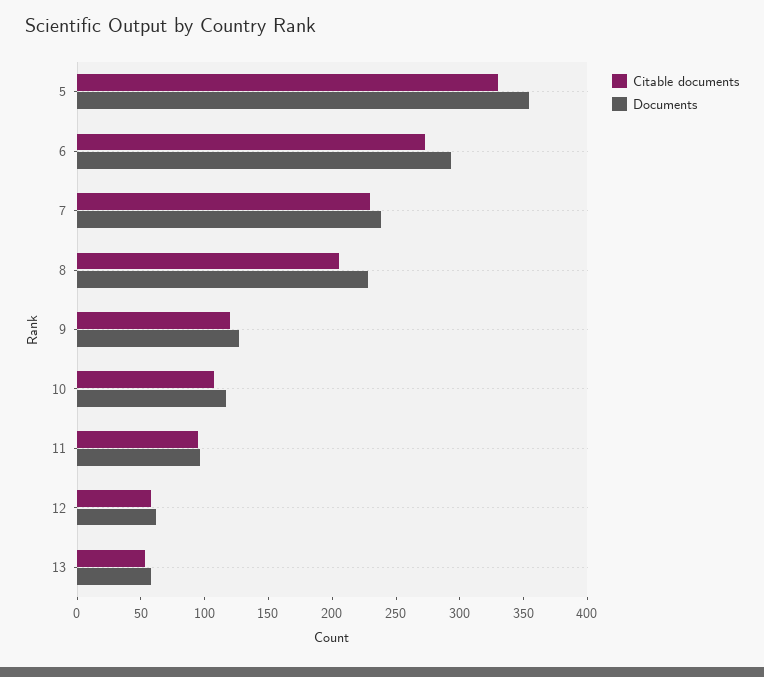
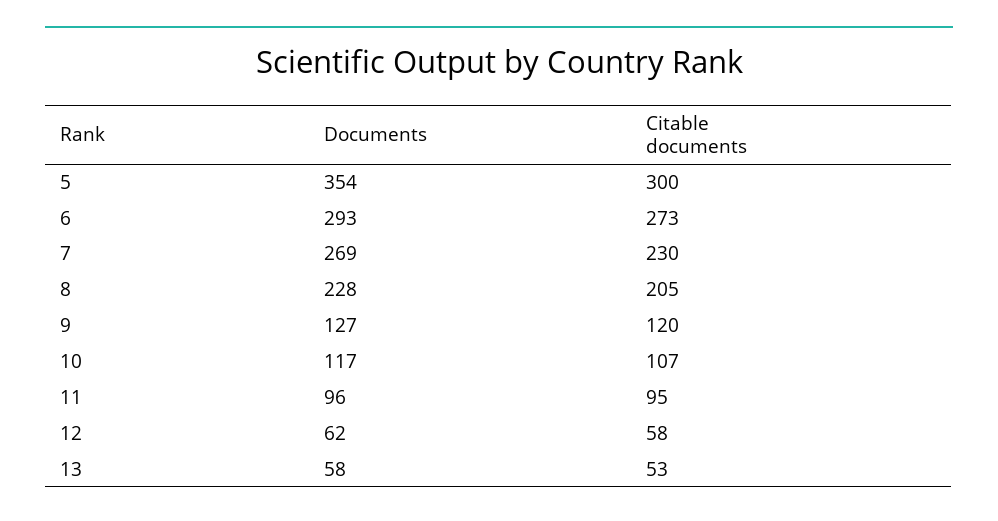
Citable documents, 5: 330 -> 300
Documents, 7: 240 -> 269

